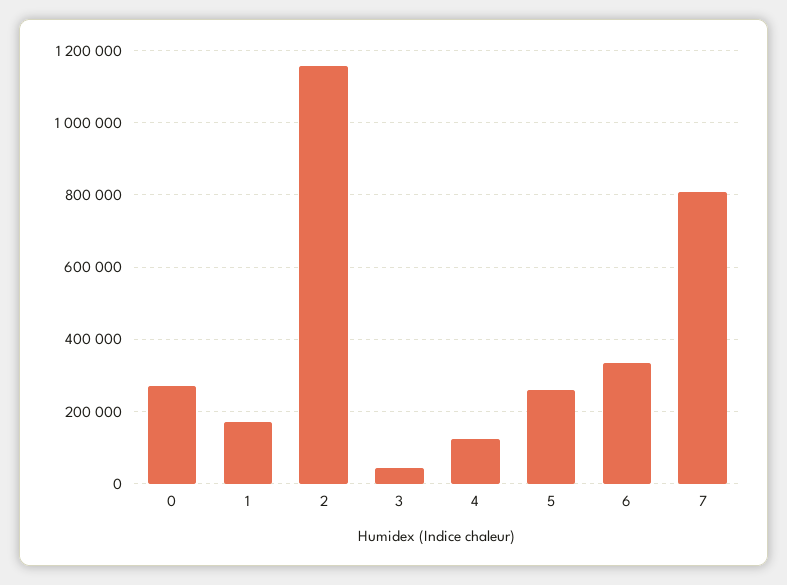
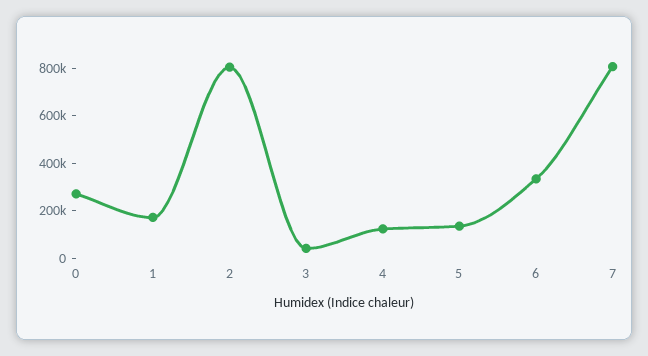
2: 1160000 -> 800000
5: 260000 -> 150000

